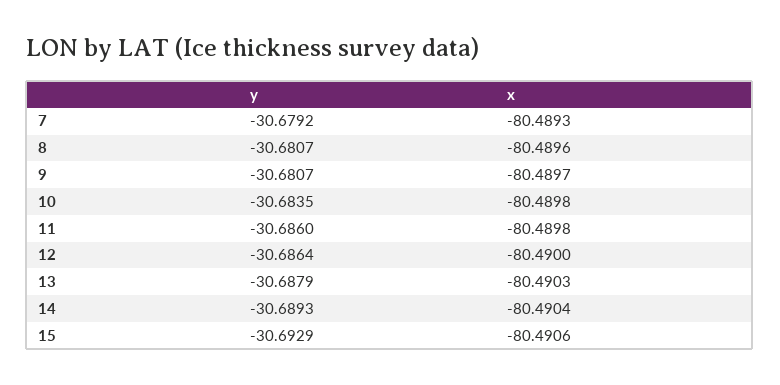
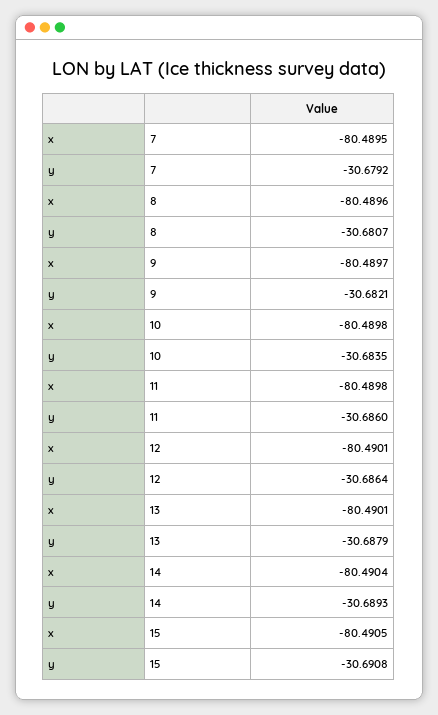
x, 7: -80.4893 -> -80.4895
y, 9: -30.6807 -> -30.6821
x, 12: -80.49 -> -80.4901
x, 13: -80.4903 -> -80.4901
y, 15: -30.6929 -> -30.6908
x, 15: -80.4906 -> -80.4905

